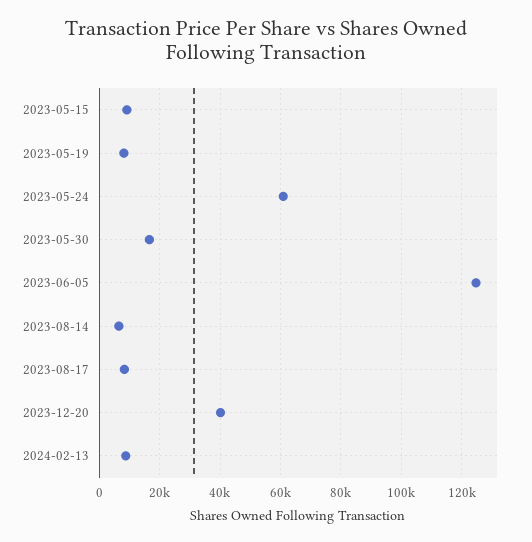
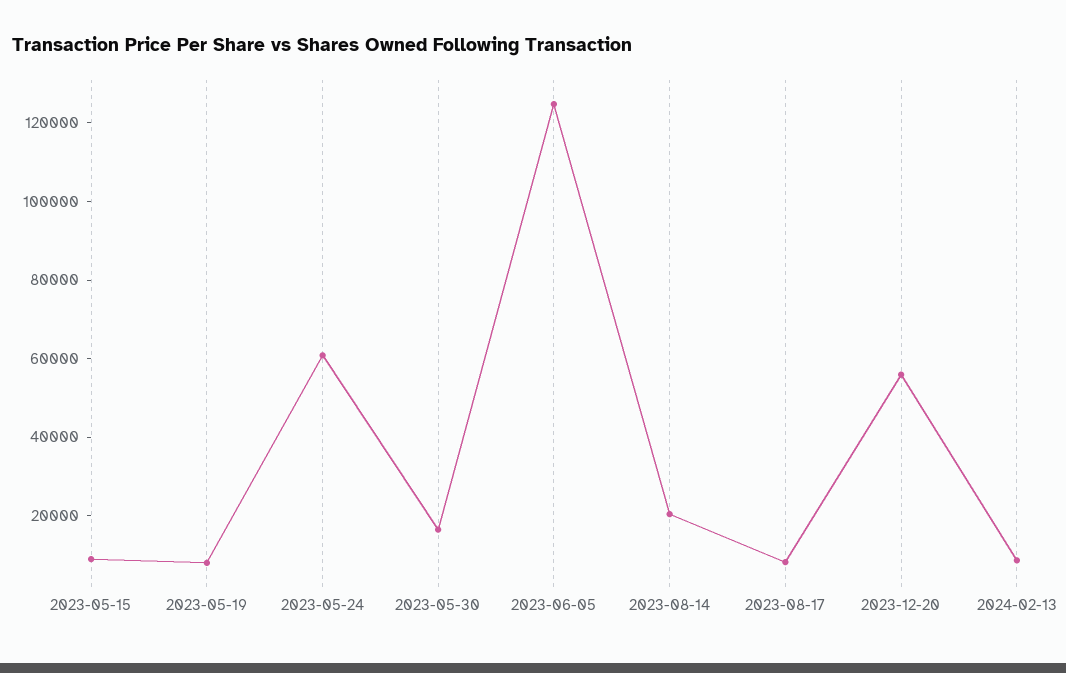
2023-08-14: 6000 -> 20000
2023-12-20: 40000 -> 55000

